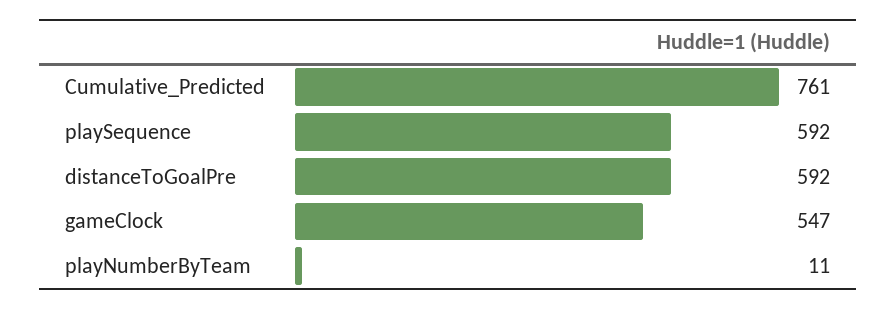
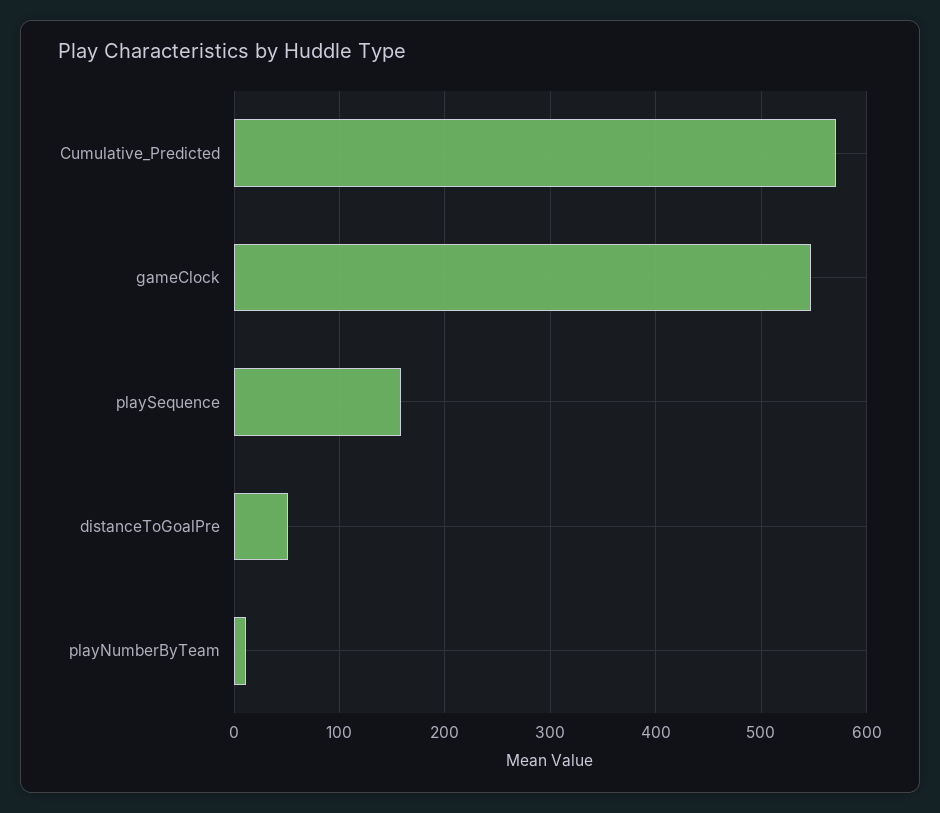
Cumulative_Predicted: 761 -> 570
playSequence: 592 -> 160
distanceToGoalPre: 592 -> 50

